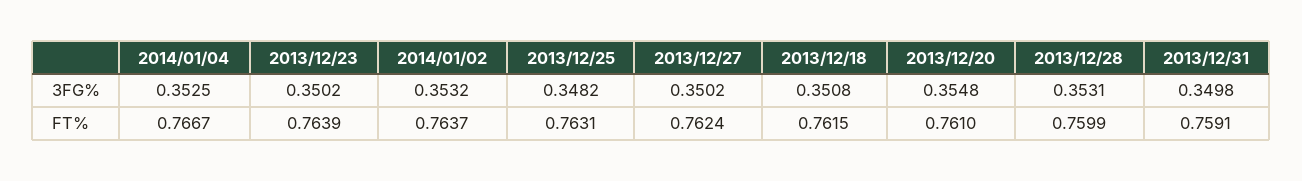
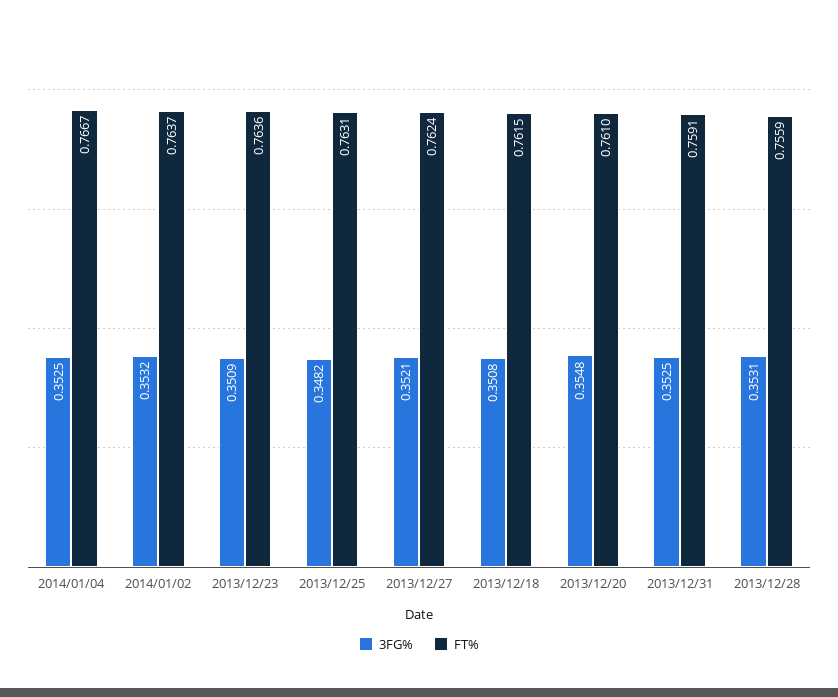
3FG%, 2013/12/23: 0.3502 -> 0.3509
3FG%, 2013/12/27: 0.3502 -> 0.3521
3FG%, 2013/12/31: 0.3498 -> 0.3525
FT%, 2013/12/23: 0.7639 -> 0.7636
FT%, 2013/12/28: 0.7599 -> 0.7559

